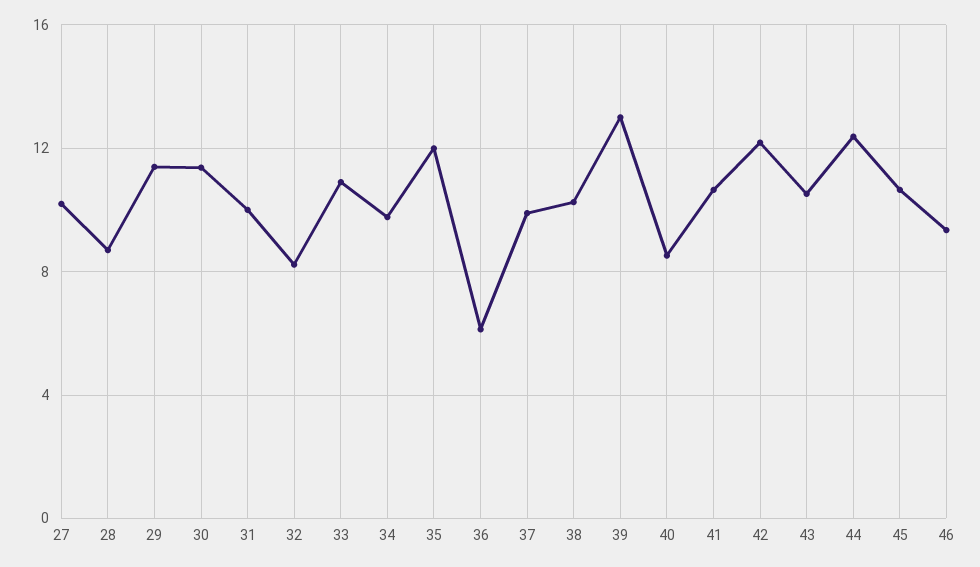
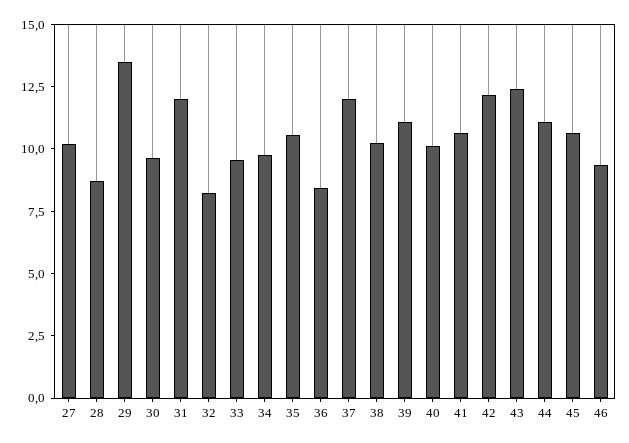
29: 11.5 -> 13.5
30: 11.5 -> 9.5
31: 10 -> 12
33: 11 -> 9.5
35: 12 -> 10.5
36: 6 -> 8.5
37: 10 -> 12
39: 13 -> 11
40: 8.5 -> 10
43: 10.5 -> 12.5
44: 12.5 -> 11

